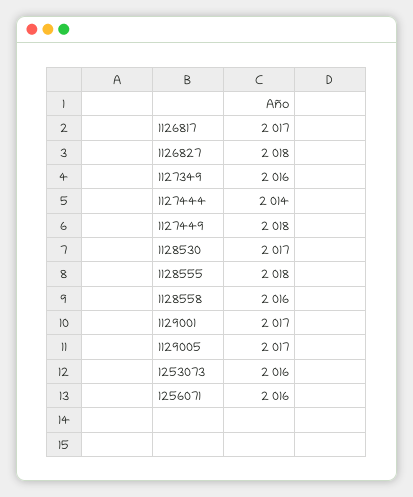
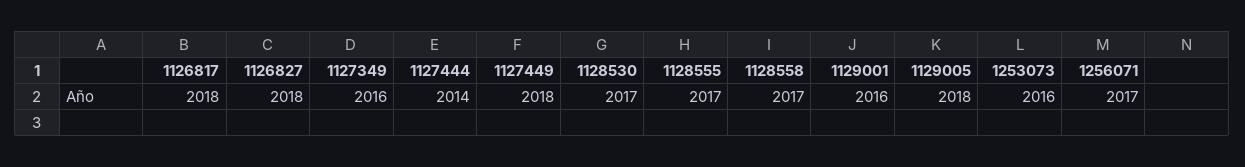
1126817: 2017 -> 2018
1128555: 2018 -> 2017
1128558: 2016 -> 2017
1129001: 2017 -> 2016
1129005: 2017 -> 2018
1256071: 2016 -> 2017

